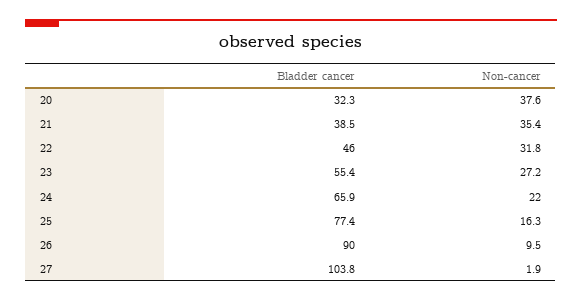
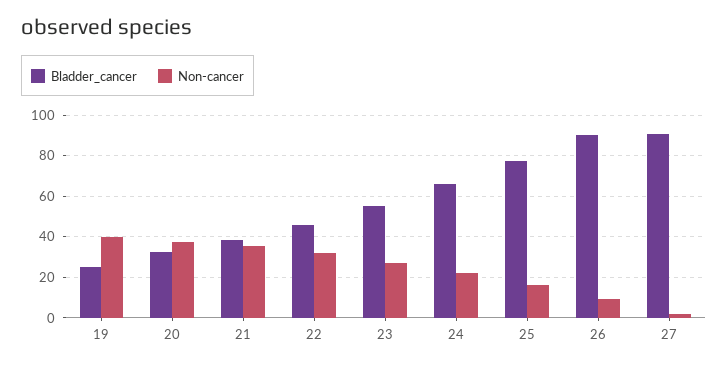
Bladder cancer, 27: 103.8 -> 90
Bladder cancer, 19: none -> 25
Non-cancer, 19: none -> 40

